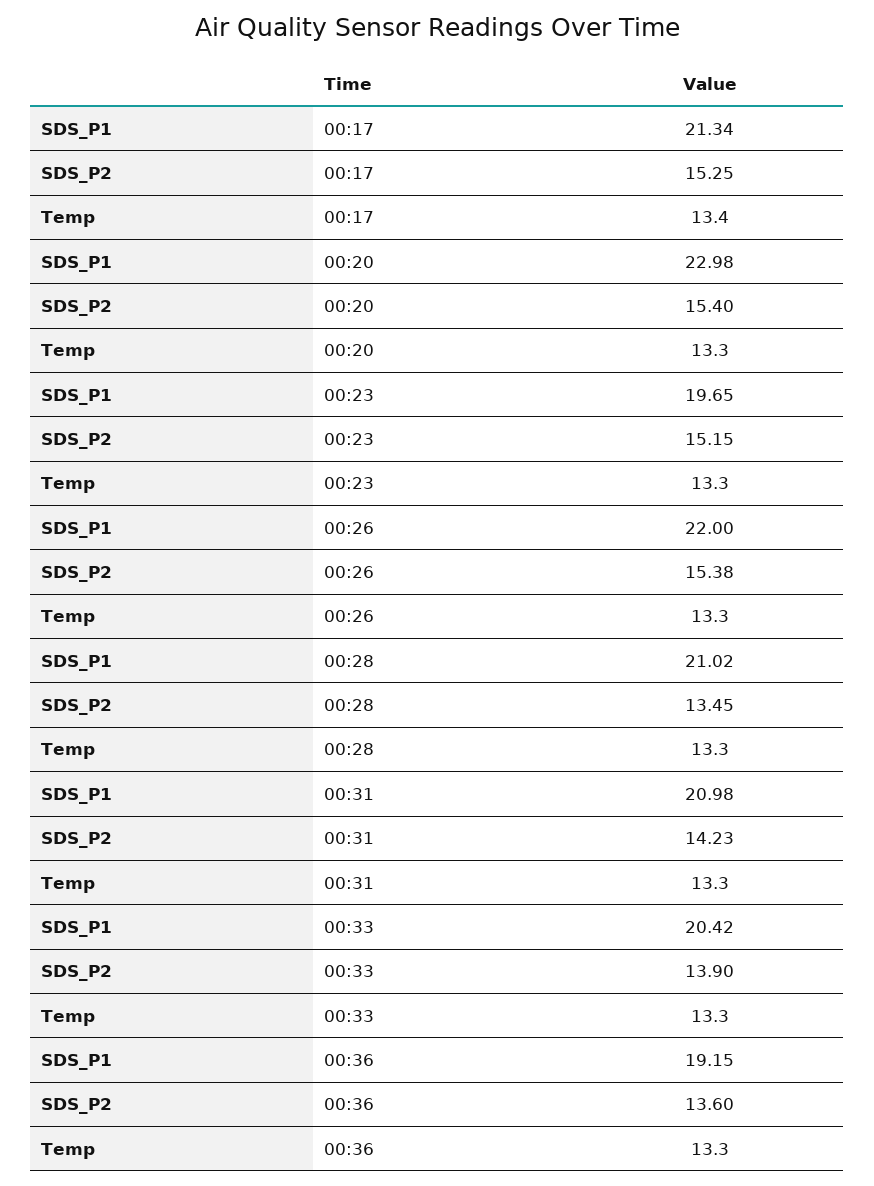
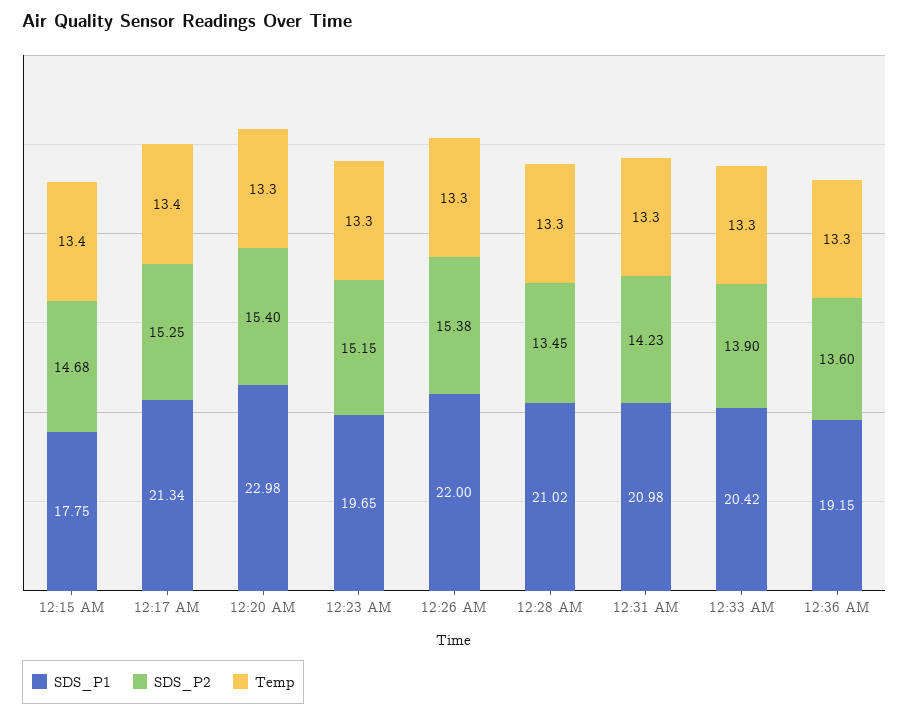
SDS_P1, 12:15 AM: none -> 17.75
SDS_P2, 12:15 AM: none -> 14.68
Temp, 12:15 AM: none -> 13.4

